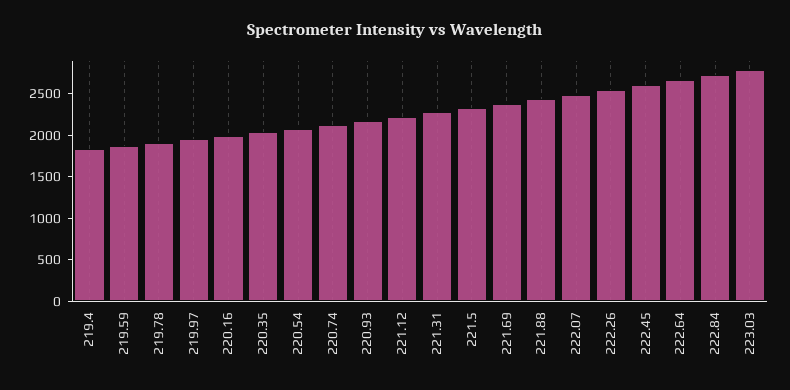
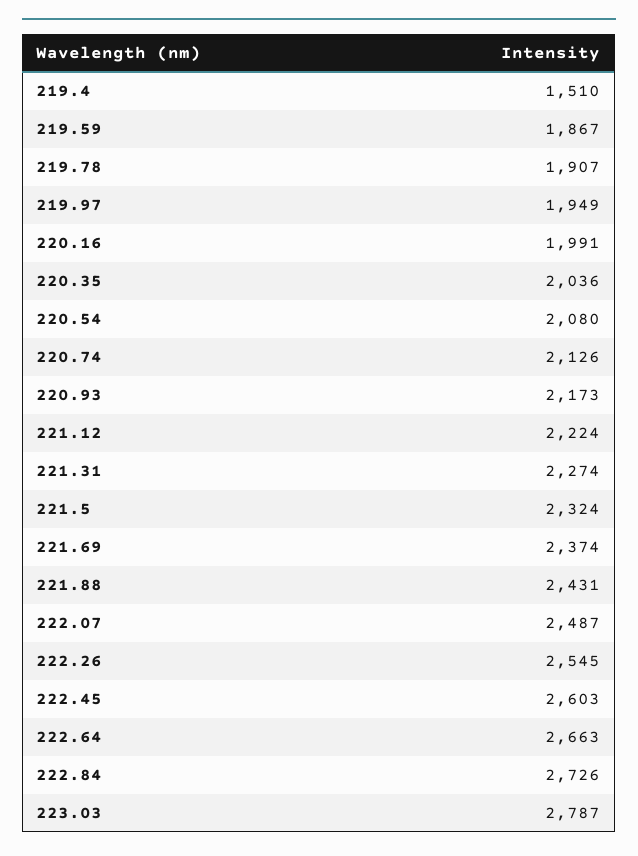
219.4: 1800 -> 1510

